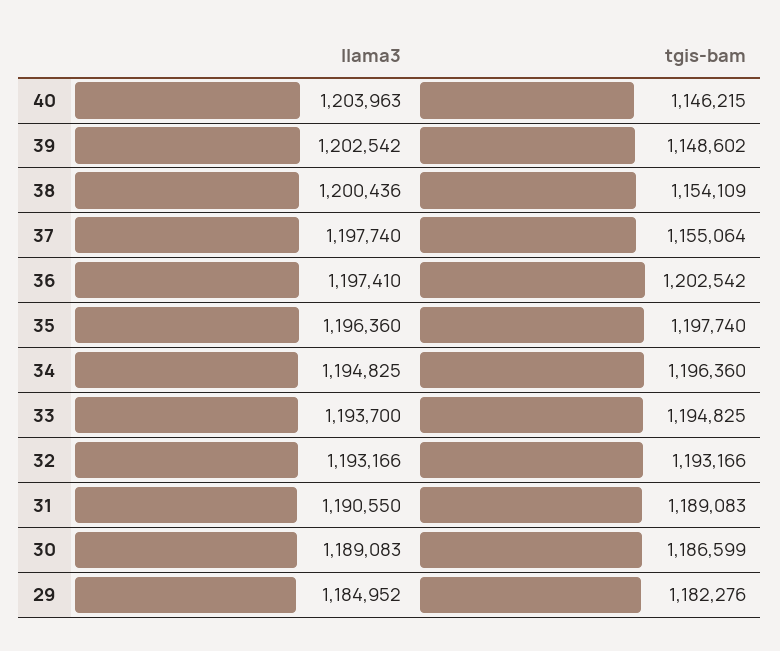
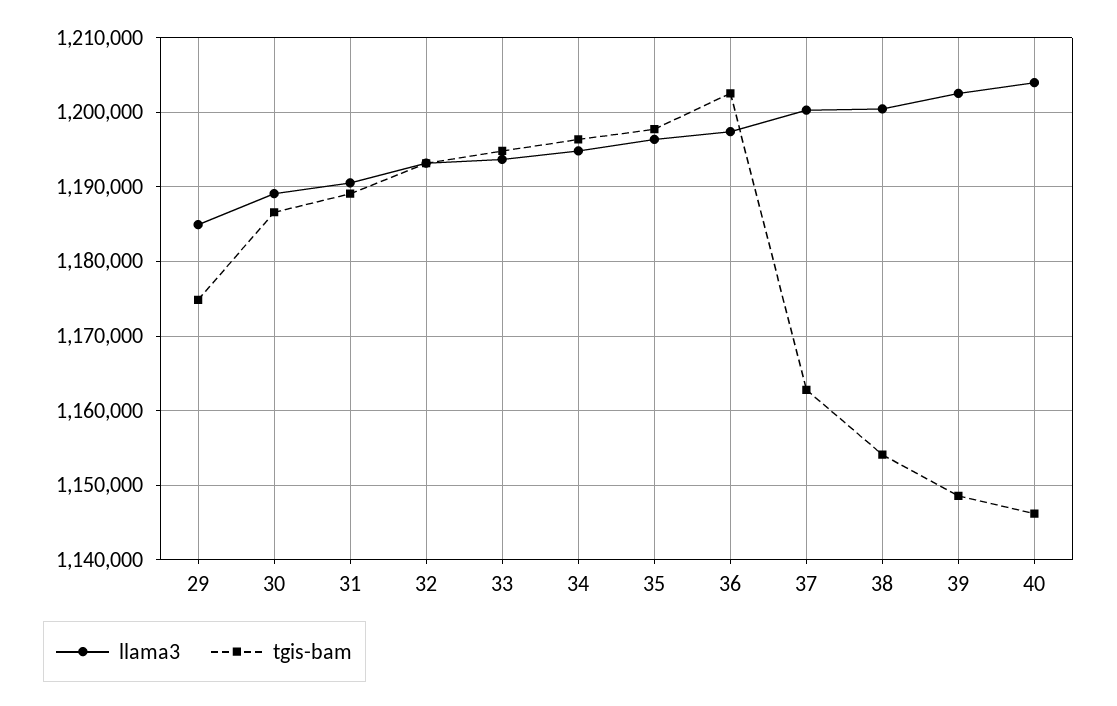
llama3, 37: 1197740 -> 1200000
tgis-bam, 37: 1155064 -> 1163000
tgis-bam, 29: 1182276 -> 1175000

